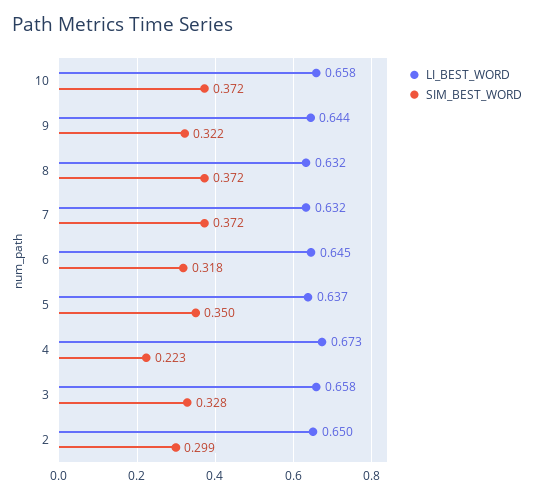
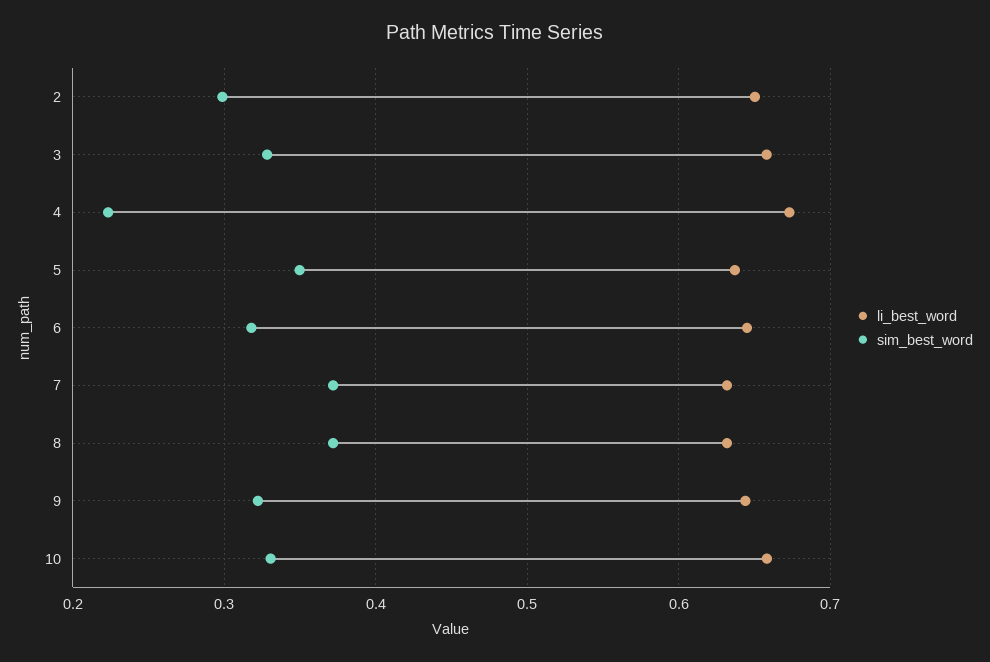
SIM_BEST_WORD, 10: 0.372 -> 0.33

